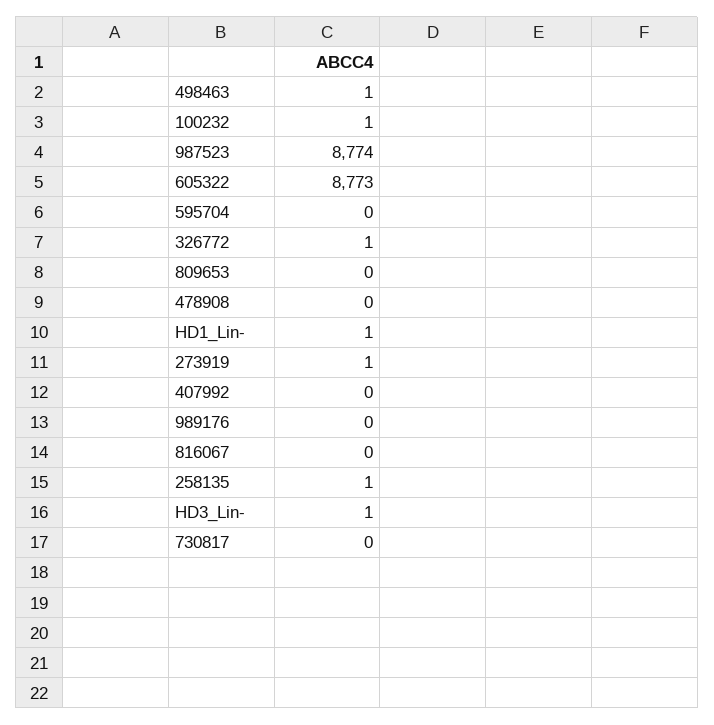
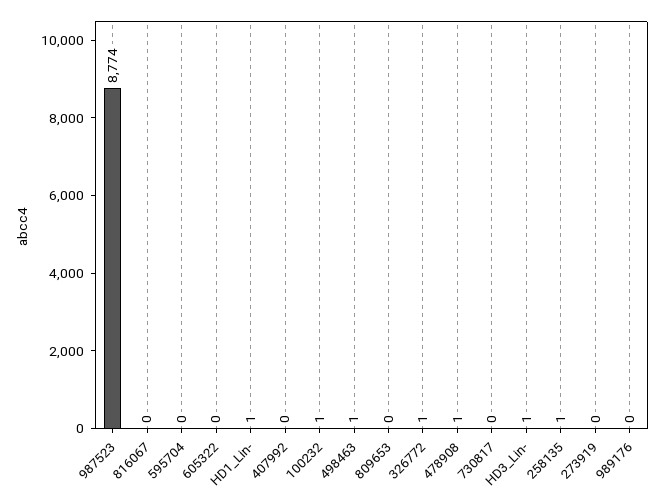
605322: 8773 -> 0
478908: 0 -> 1
273919: 1 -> 0

